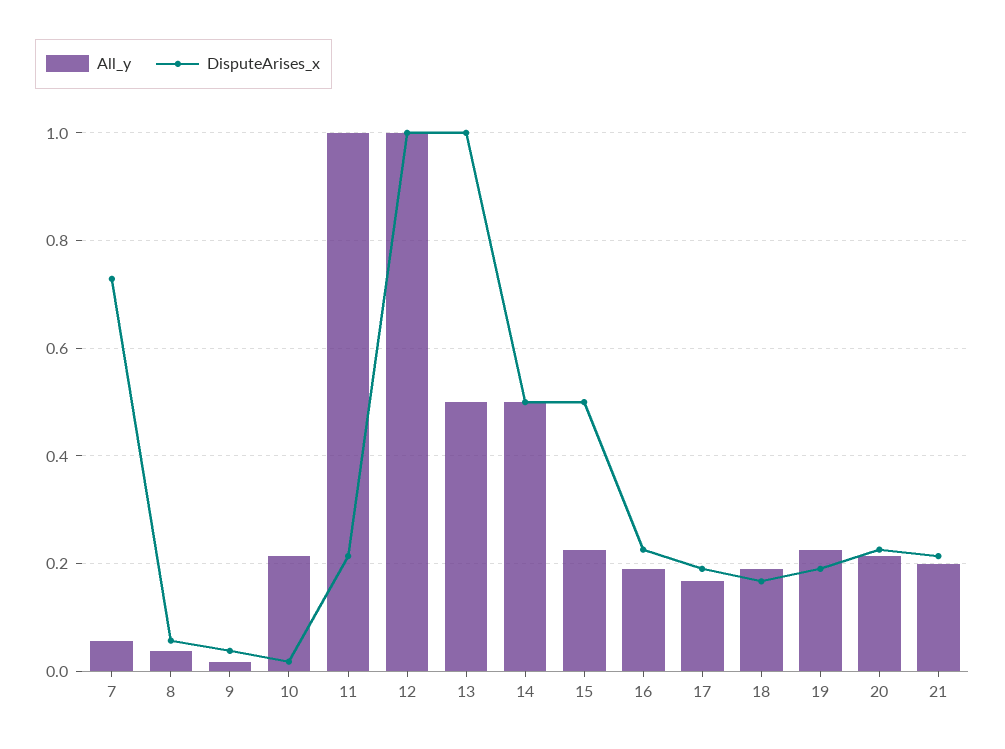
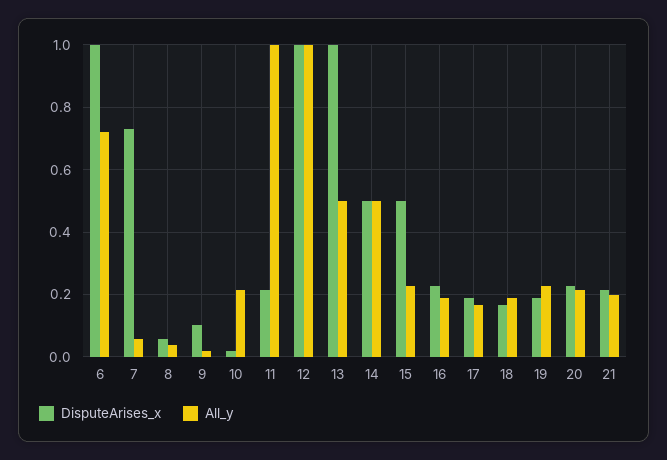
DisputeArises_x, 9: 0.04 -> 0.1
DisputeArises_x, 6: none -> 1
All_y, 6: none -> 0.72

